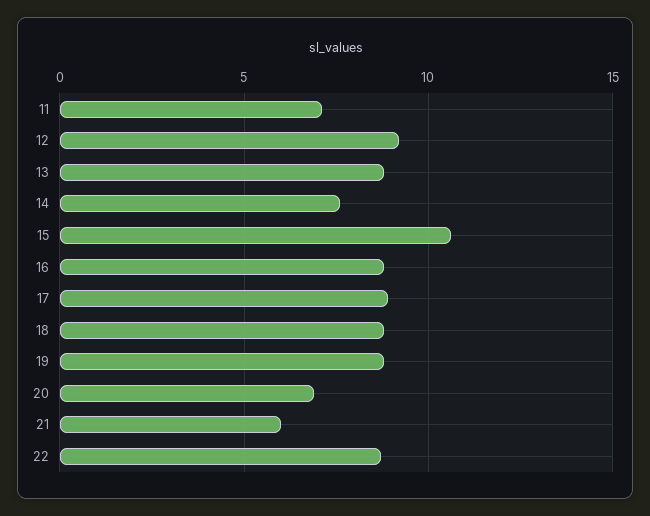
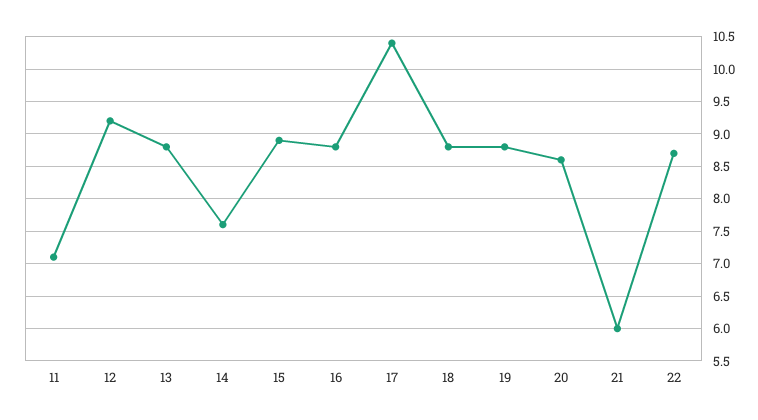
15: 10.5 -> 8.9
17: 9 -> 10.4
20: 7 -> 8.6

